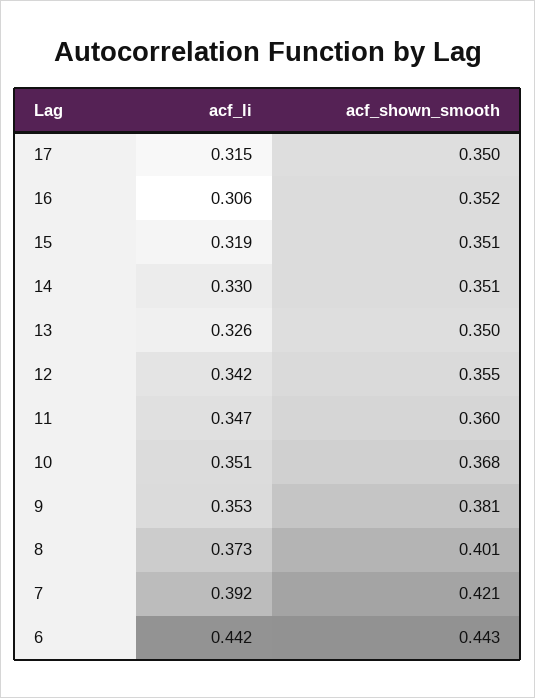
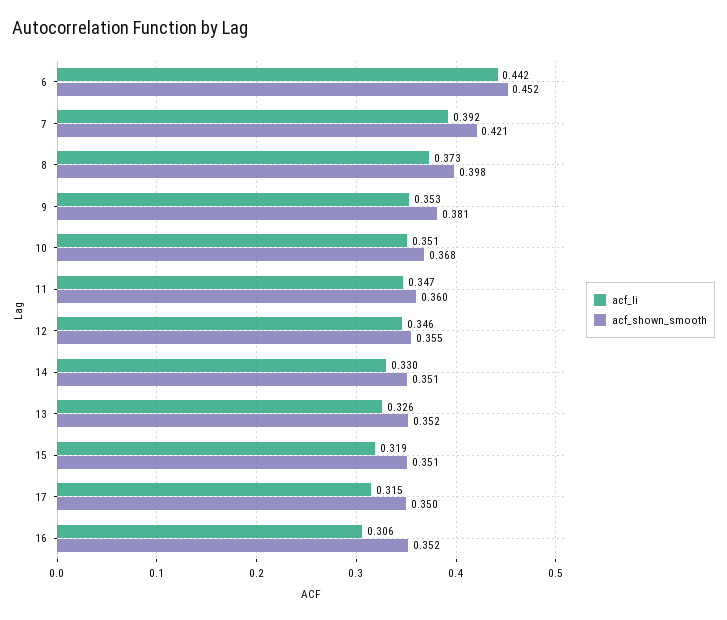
acf_shown_smooth, 13: 0.35 -> 0.352
acf_li, 12: 0.342 -> 0.346
acf_shown_smooth, 8: 0.401 -> 0.398
acf_shown_smooth, 6: 0.443 -> 0.452

